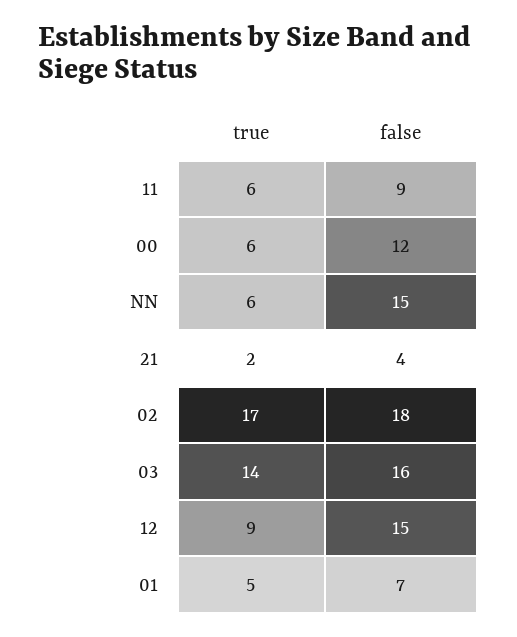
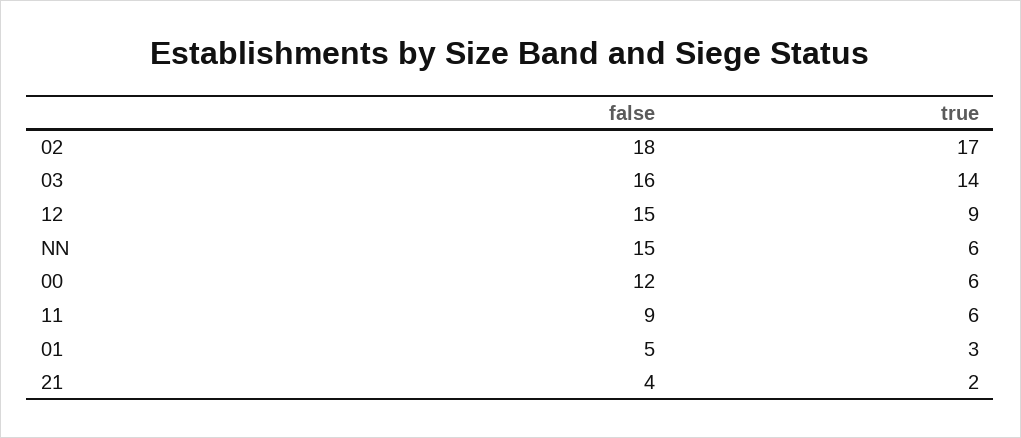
true, 01: 5 -> 3
false, 01: 7 -> 5

